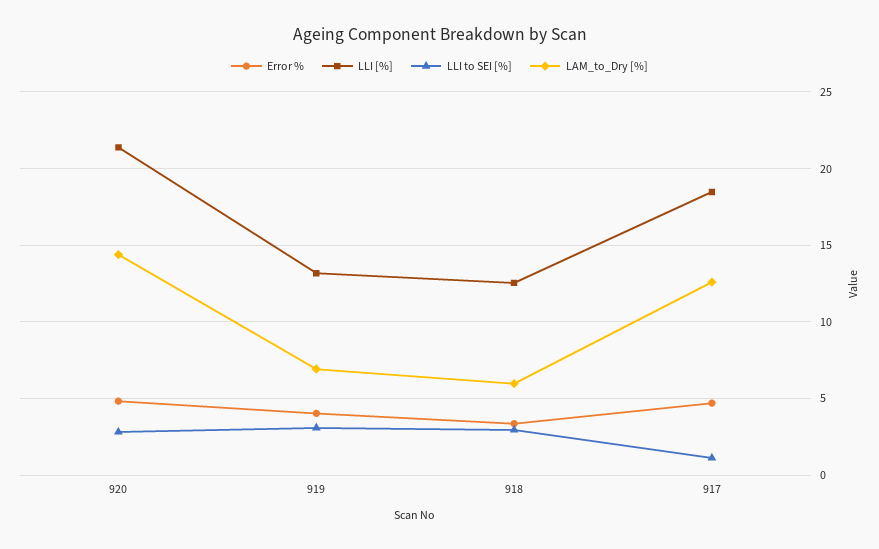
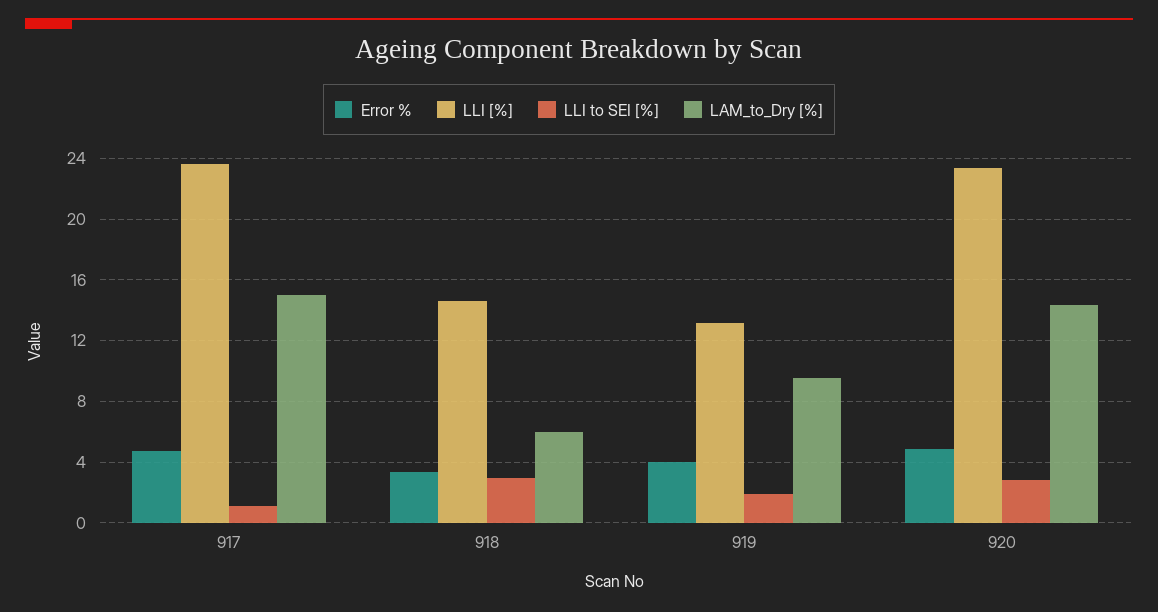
LLI [%], 920: 21.5 -> 23.5
LLI to SEI [%], 919: 3 -> 2
LAM_to_Dry [%], 919: 7 -> 9.5
LLI [%], 918: 12.5 -> 14.5
LLI [%], 917: 18.5 -> 23.5
LAM_to_Dry [%], 917: 12.5 -> 15

